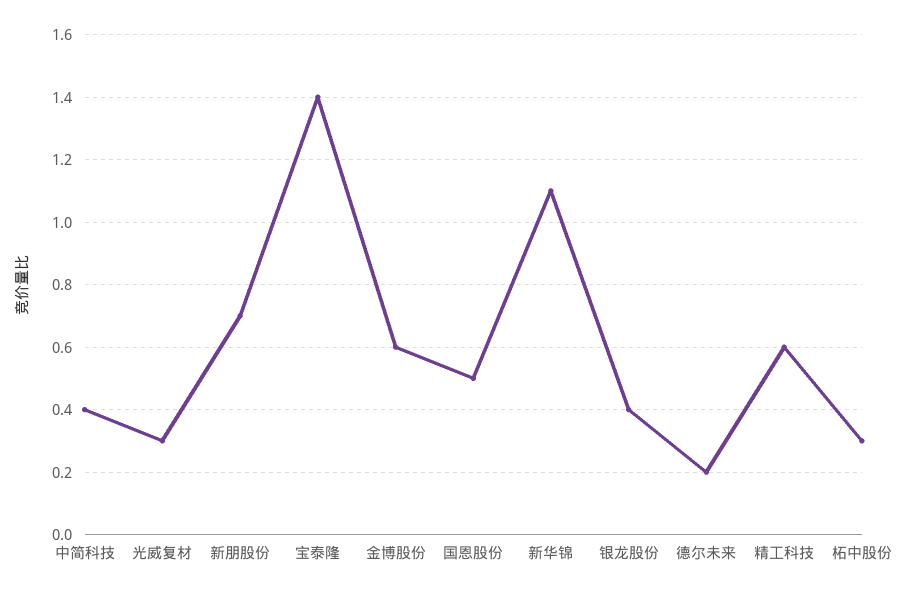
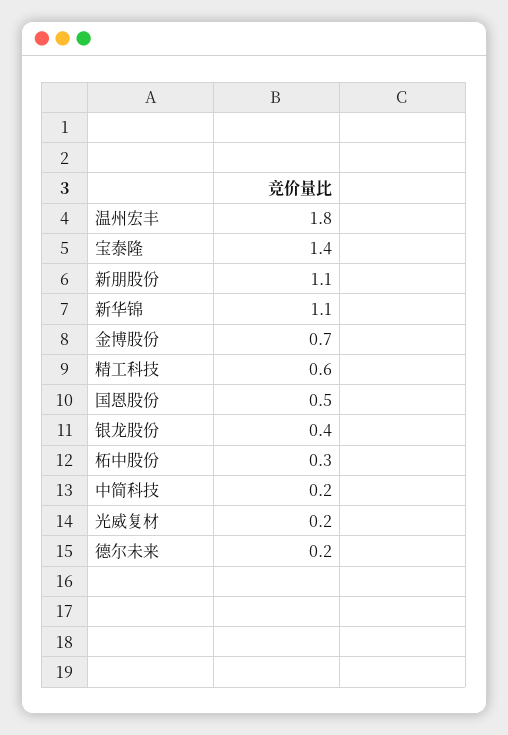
中简科技: 0.4 -> 0.2
光威复材: 0.3 -> 0.2
新朋股份: 0.7 -> 1.1
金博股份: 0.6 -> 0.7
温州宏丰: none -> 1.8

